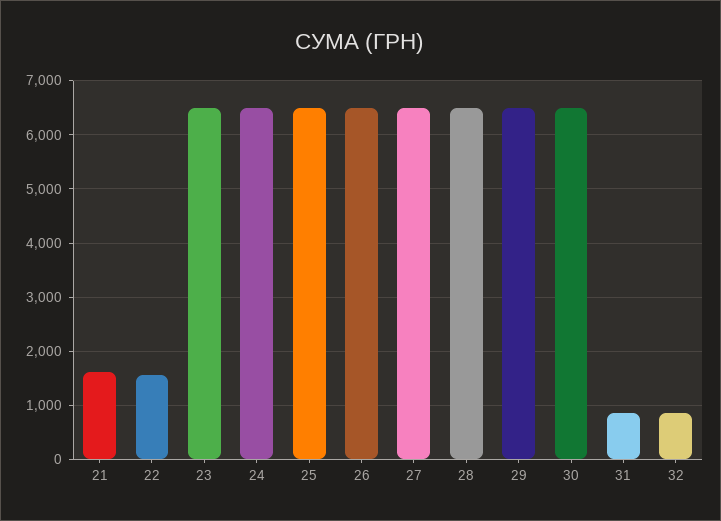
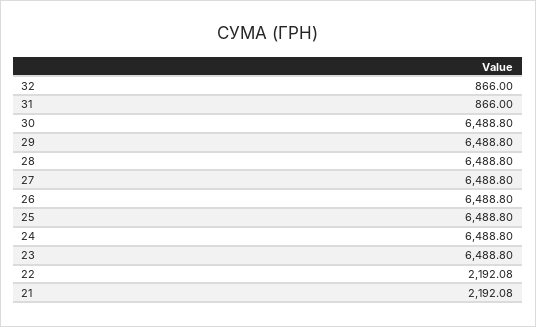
21: 1600 -> 2192.08
22: 1600 -> 2192.08

